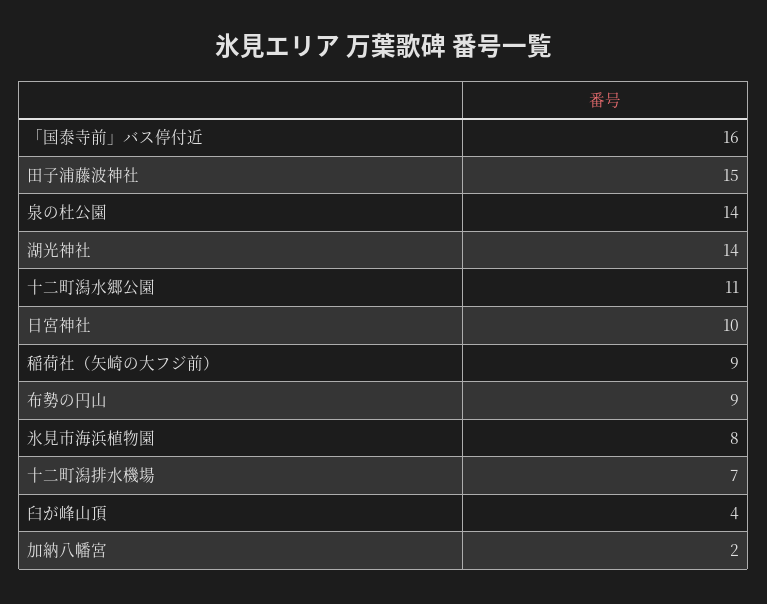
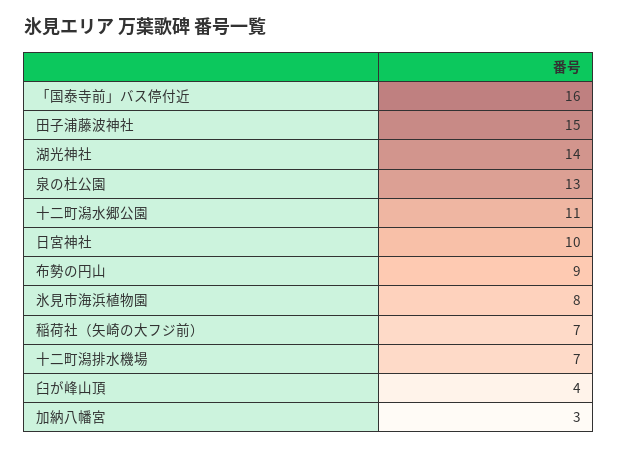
泉の杜公園: 14 -> 13
稲荷社（矢崎の大フジ前）: 9 -> 7
加納八幡宮: 2 -> 3

